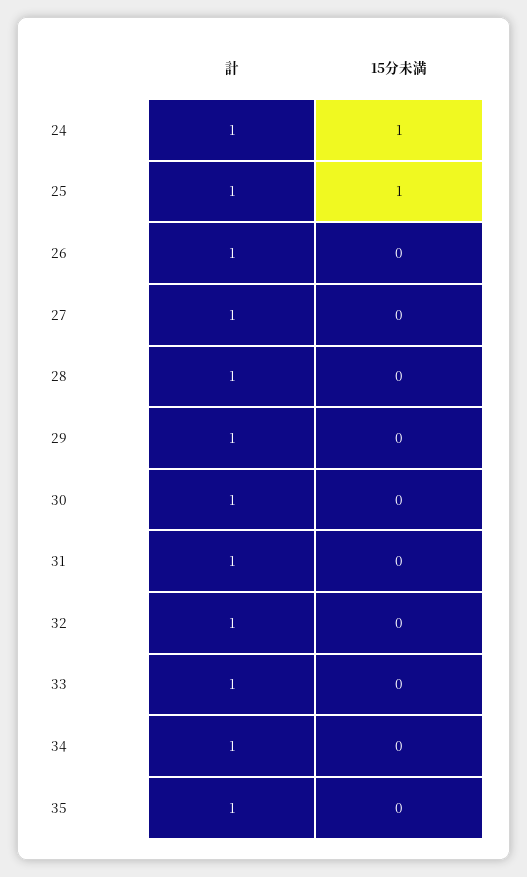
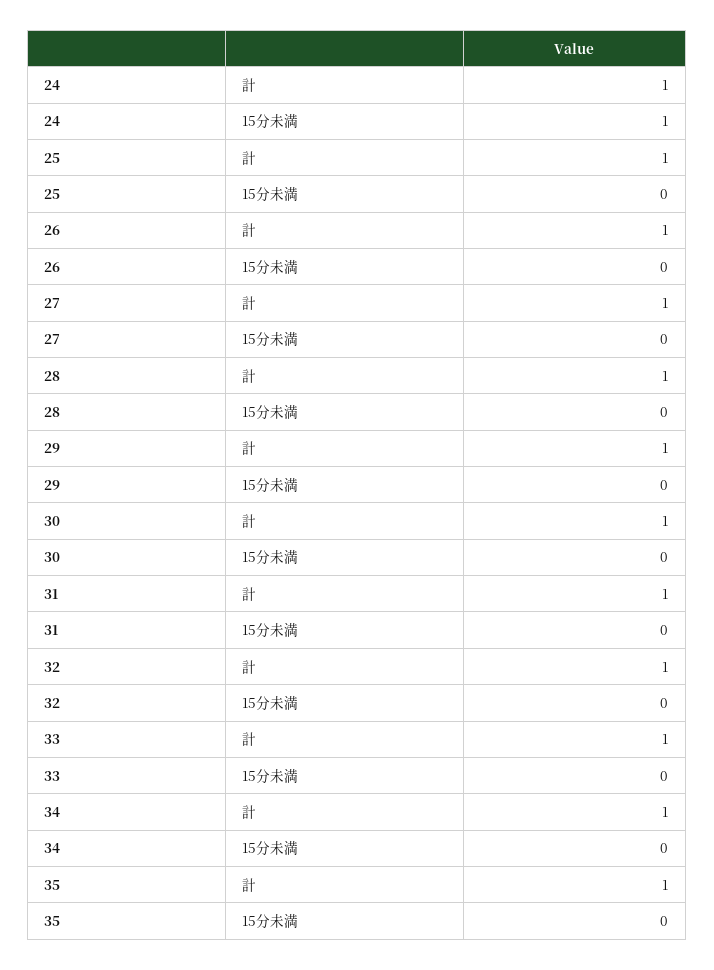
15分未満, 25: 1 -> 0

